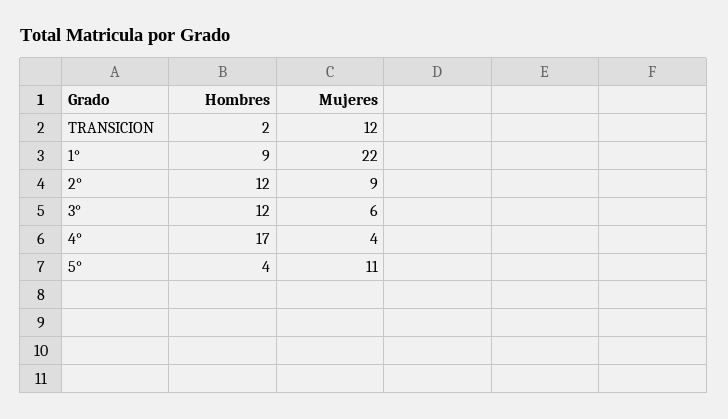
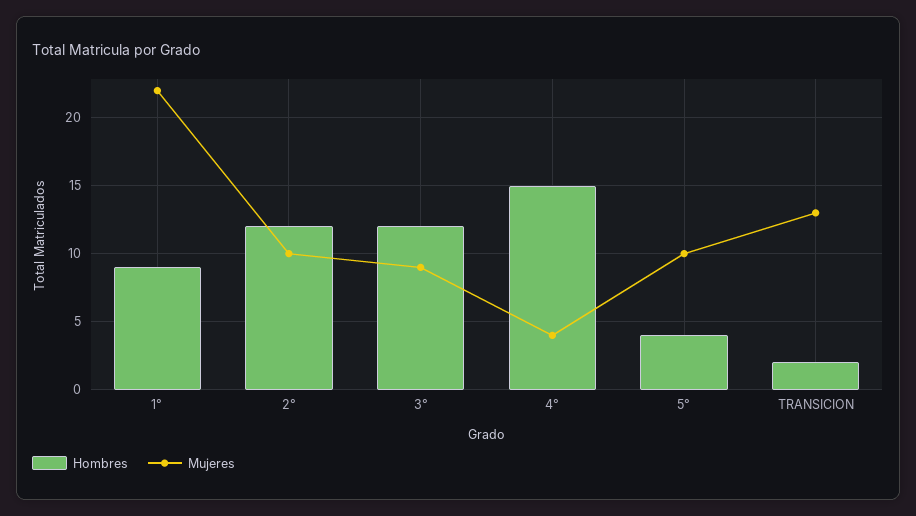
Mujeres, TRANSICION: 12 -> 13
Mujeres, 2°: 9 -> 10
Mujeres, 3°: 6 -> 9
Hombres, 4°: 17 -> 15
Mujeres, 5°: 11 -> 10

